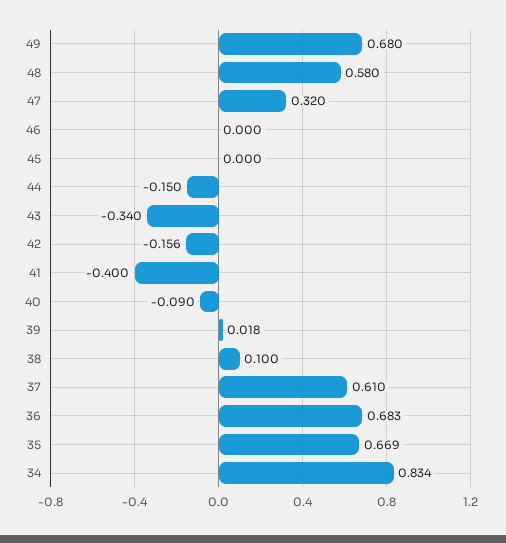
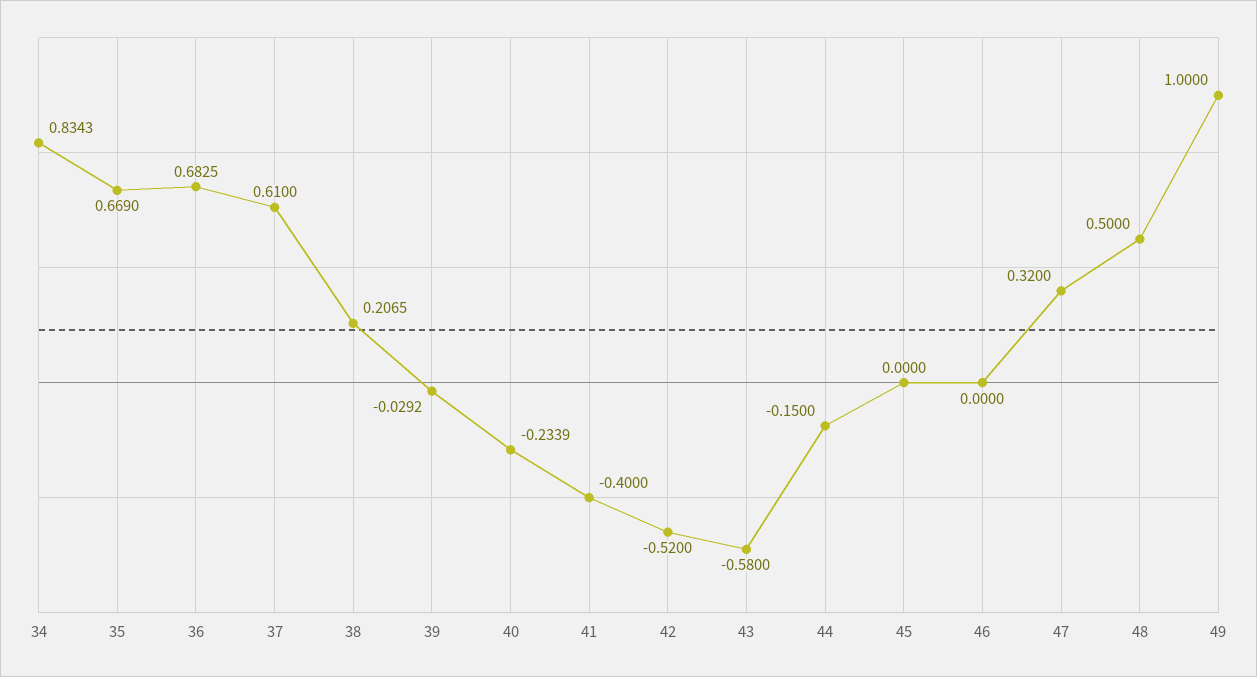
49: 0.68 -> 1
48: 0.58 -> 0.5
43: -0.34 -> -0.58
42: -0.156 -> -0.52
40: -0.09 -> -0.2339
39: 0.018 -> -0.0292
38: 0.1 -> 0.2065

